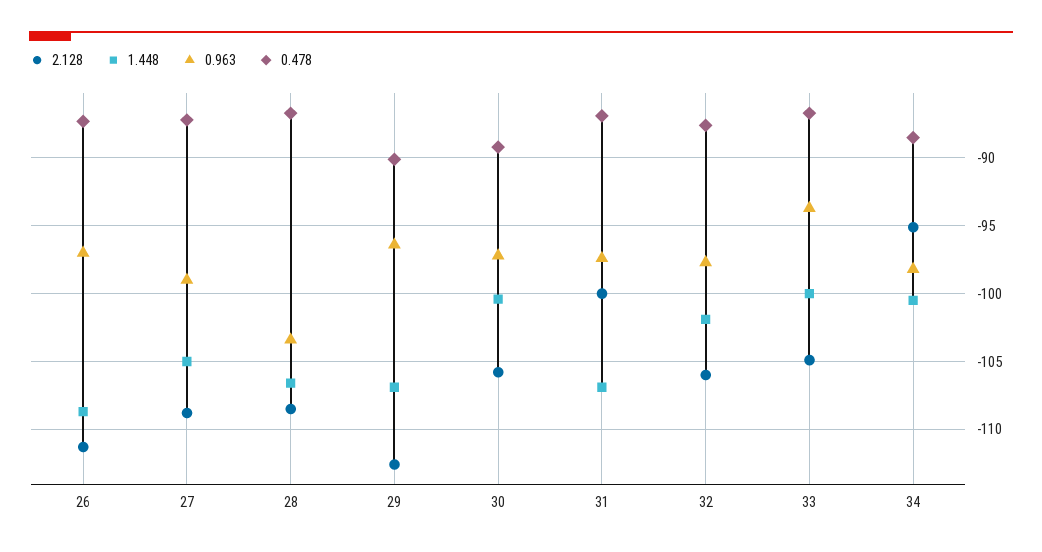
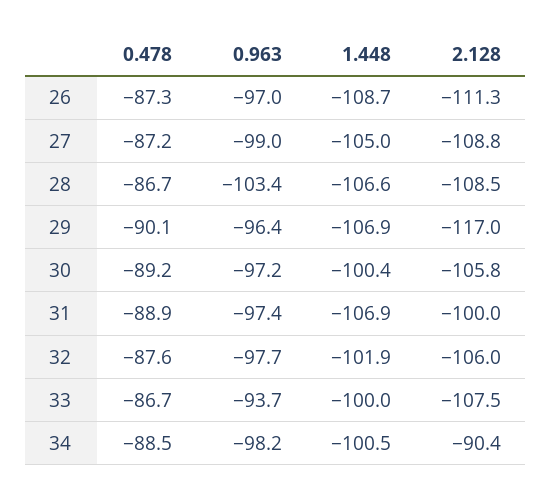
2.128, 29: -112.5 -> -117
0.478, 31: -87 -> -88.9
2.128, 33: -105 -> -107.5
2.128, 34: -95 -> -90.4

